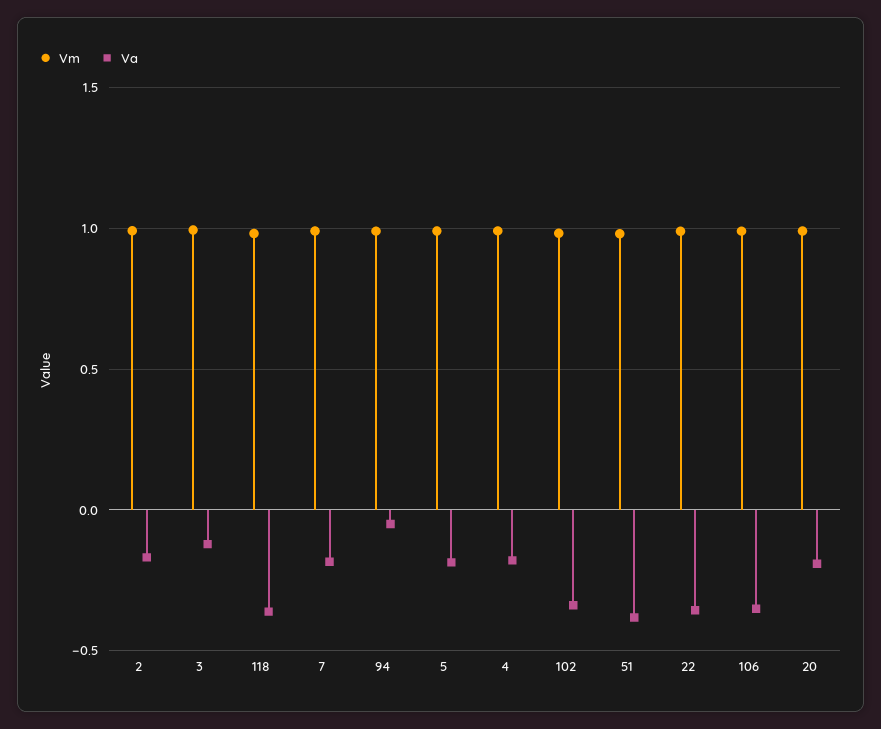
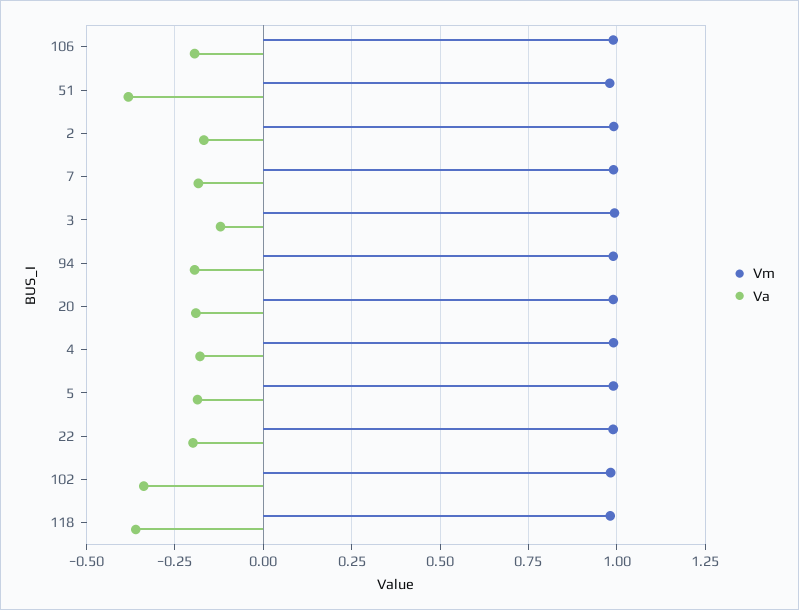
Va, 94: -0.05 -> -0.2
Va, 22: -0.35 -> -0.2
Va, 106: -0.35 -> -0.2

